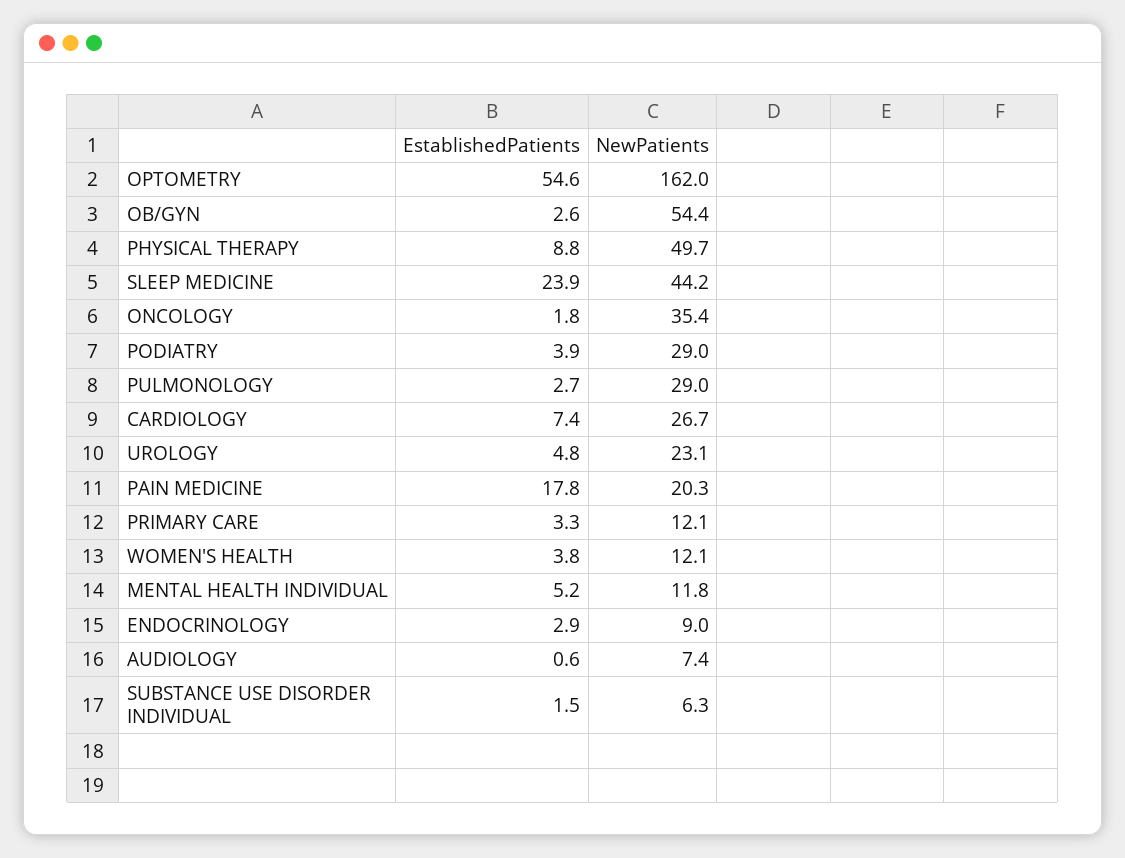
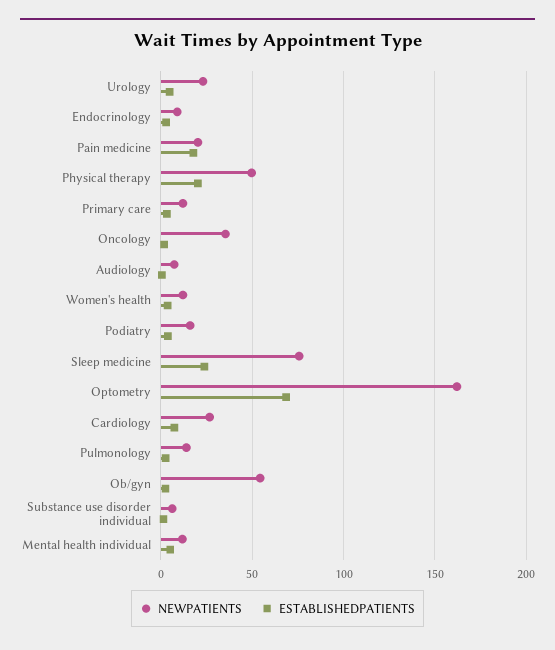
EstablishedPatients, OPTOMETRY: 54.6 -> 70
EstablishedPatients, PHYSICAL THERAPY: 8.8 -> 20
NewPatients, SLEEP MEDICINE: 44.2 -> 75
NewPatients, PODIATRY: 29 -> 15
NewPatients, PULMONOLOGY: 29 -> 15

